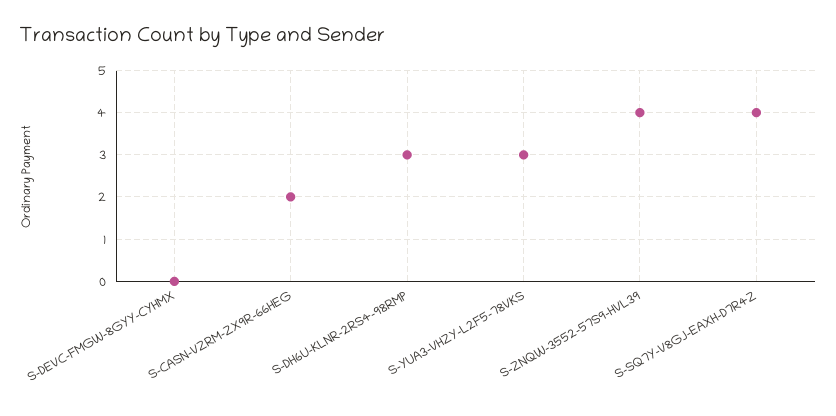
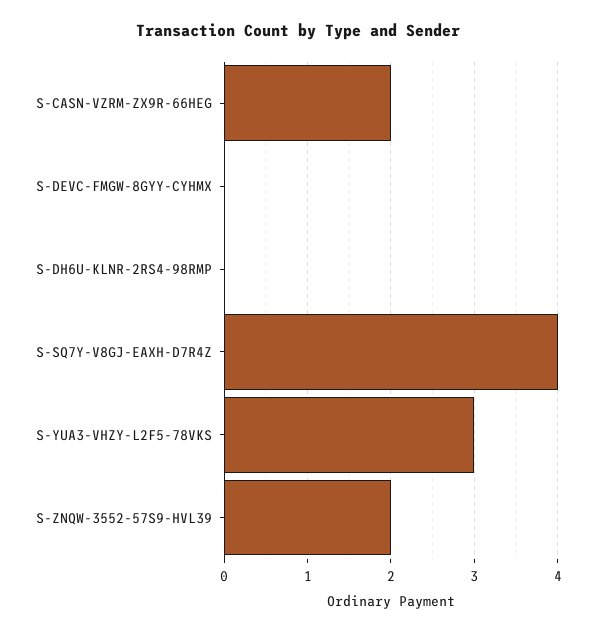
S-DH6U-KLNR-2RS4-98RMP: 3 -> 0
S-ZNQW-3552-57S9-HVL39: 4 -> 2

